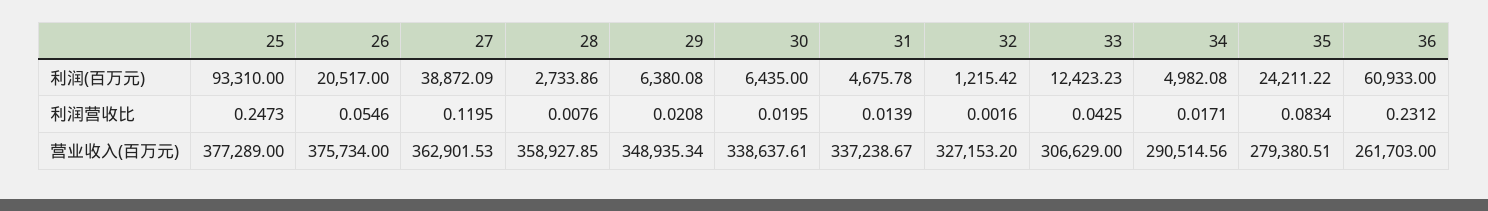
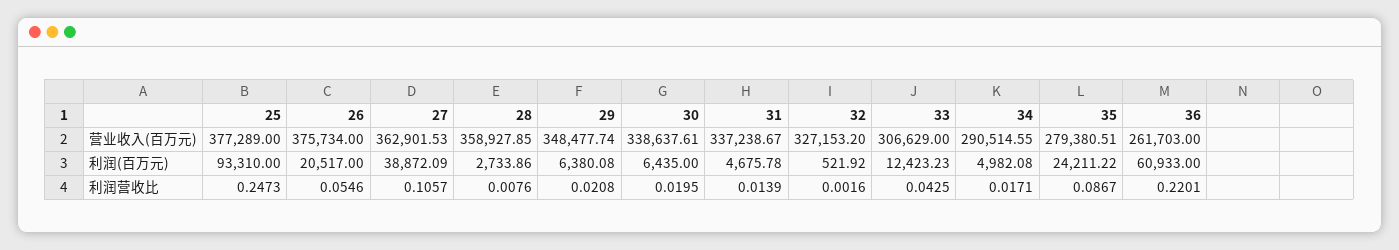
32, 利润(百万元): 1215.42 -> 521.92
27, 利润营收比: 0.1195 -> 0.1057
35, 利润营收比: 0.0834 -> 0.0867
36, 利润营收比: 0.2312 -> 0.2201
29, 营业收入(百万元): 348935.34 -> 348477.74
34, 营业收入(百万元): 290514.56 -> 290514.55

